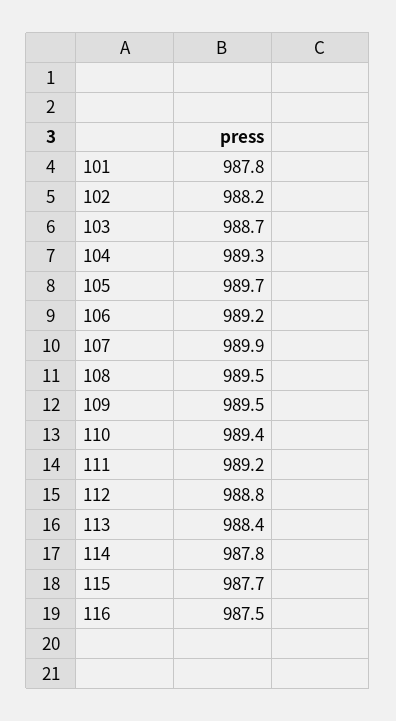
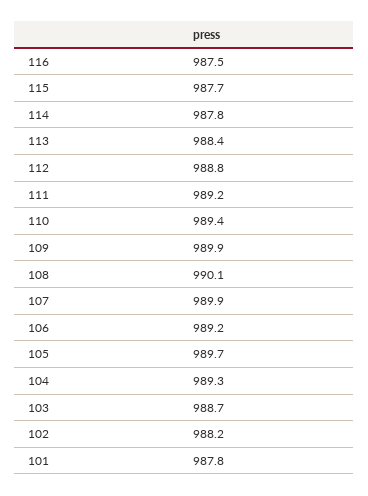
108: 989.5 -> 990.1
109: 989.5 -> 989.9

